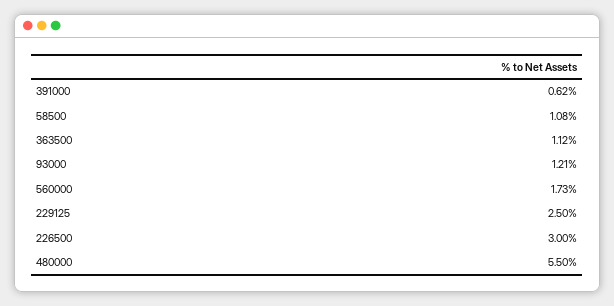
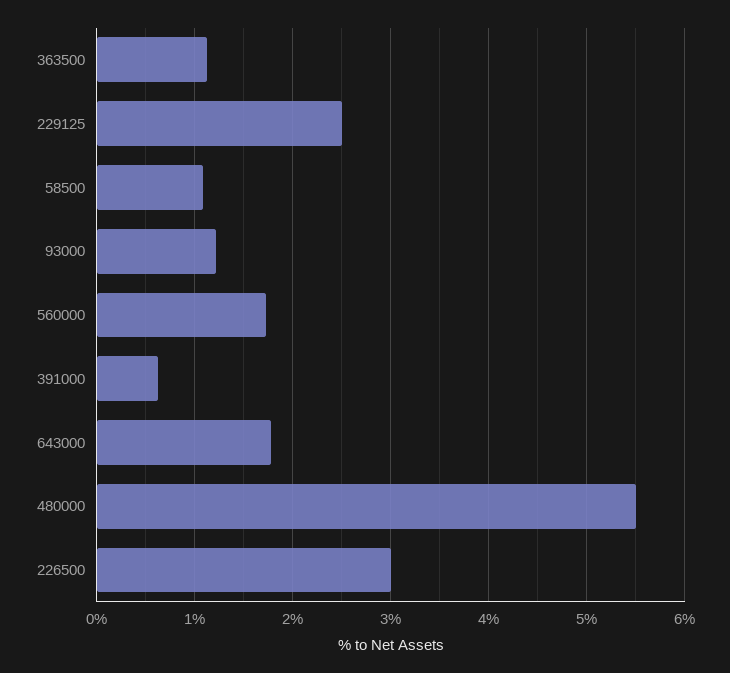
643000: none -> 1.8

